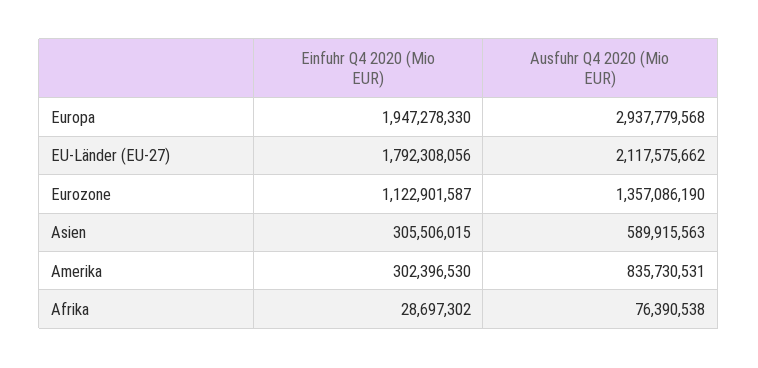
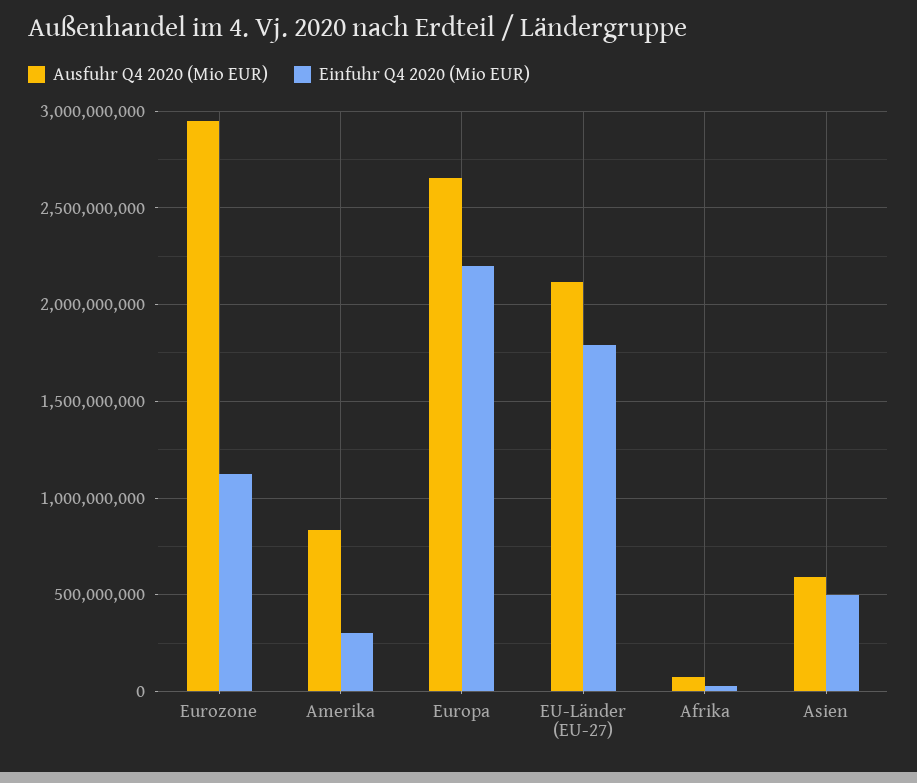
Einfuhr Q4 2020 (Mio EUR), Europa: 1947278330 -> 2200000000
Ausfuhr Q4 2020 (Mio EUR), Europa: 2937779568 -> 2650000000
Ausfuhr Q4 2020 (Mio EUR), Eurozone: 1357086190 -> 2950000000
Einfuhr Q4 2020 (Mio EUR), Asien: 305506015 -> 500000000

